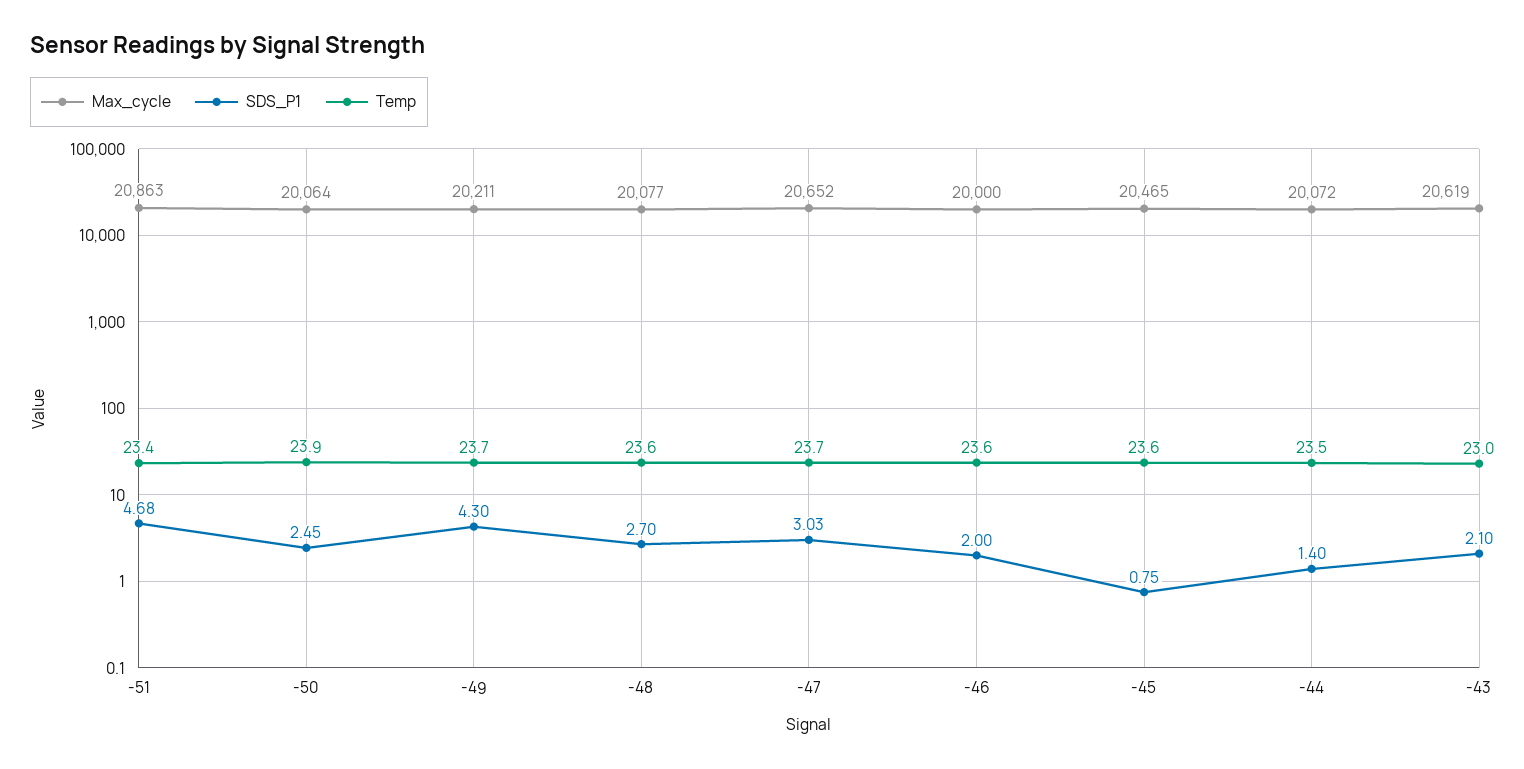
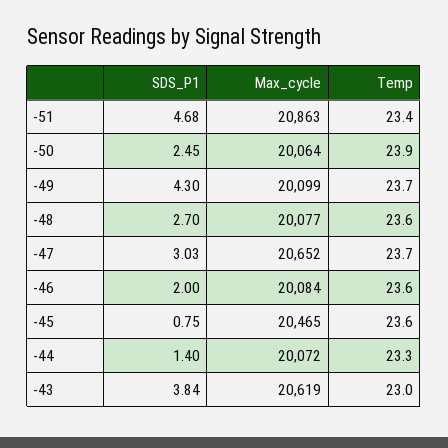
Max_cycle, -49: 20211 -> 20099
Max_cycle, -46: 20000 -> 20084
Temp, -44: 23.5 -> 23.3
SDS_P1, -43: 2.1 -> 3.84

